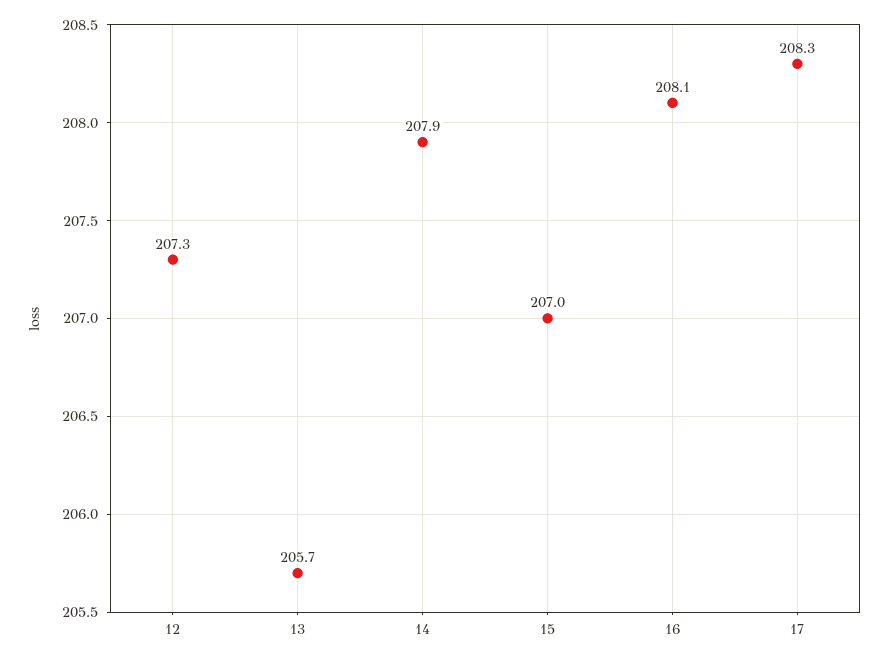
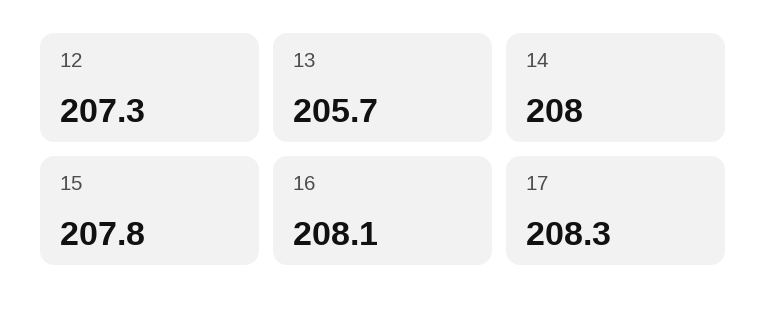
14: 207.9 -> 208
15: 207 -> 207.8

